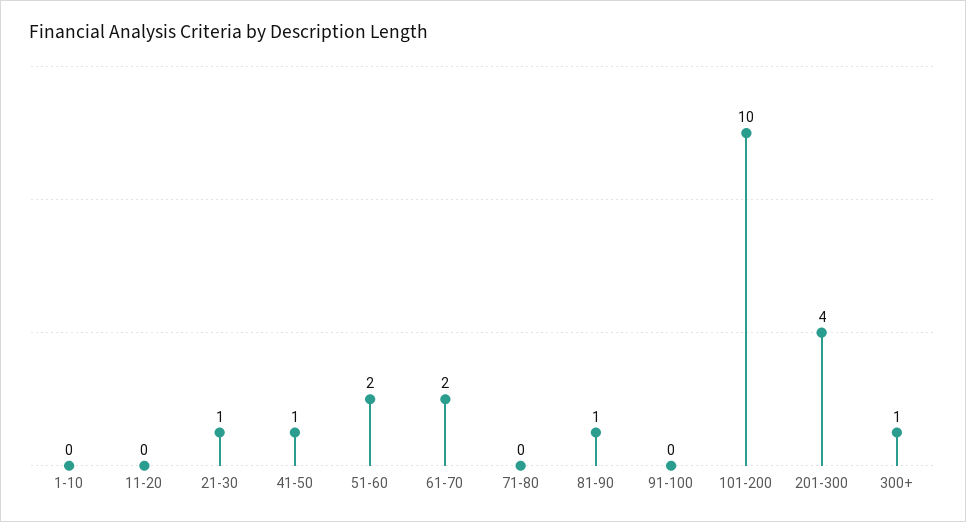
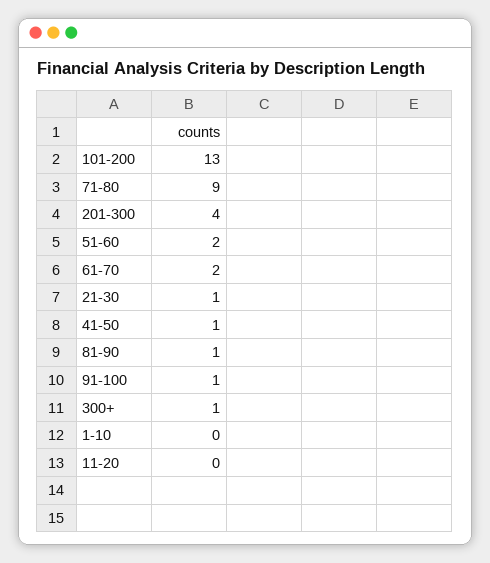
71-80: 0 -> 9
91-100: 0 -> 1
101-200: 10 -> 13

